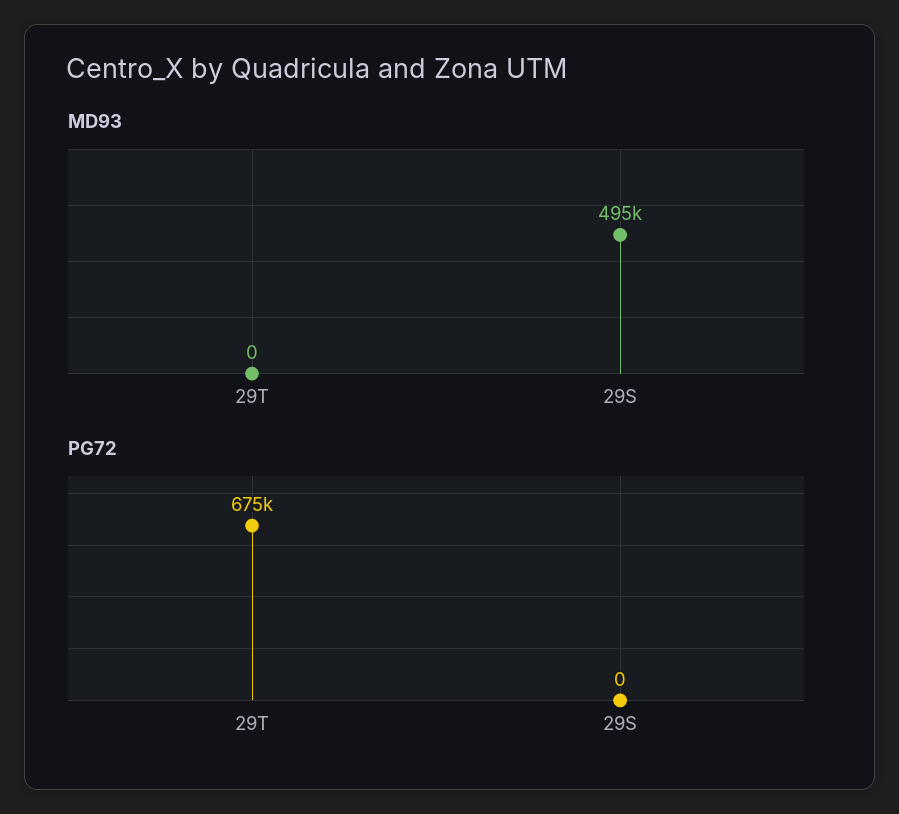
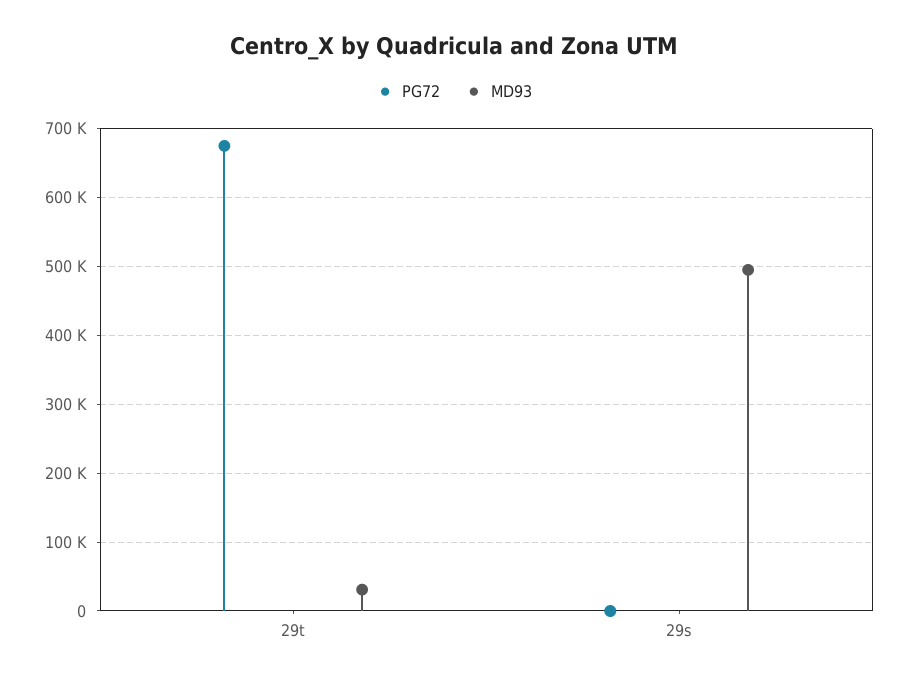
MD93, 29T: 0 -> 30000

